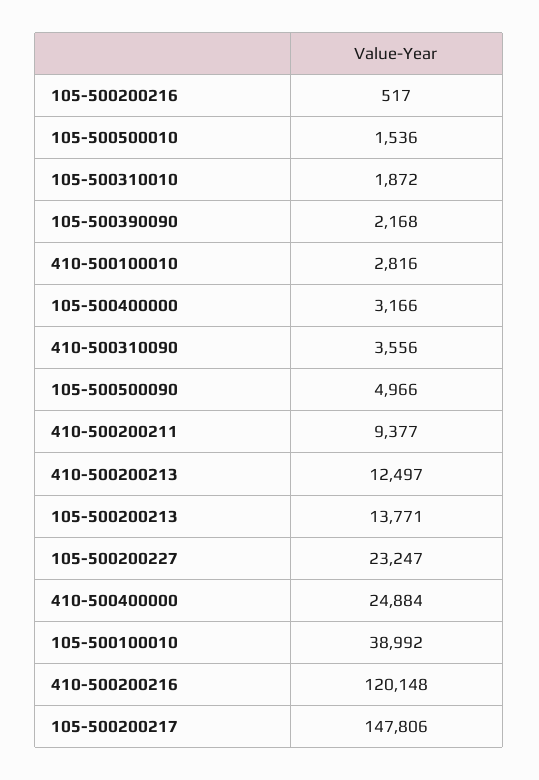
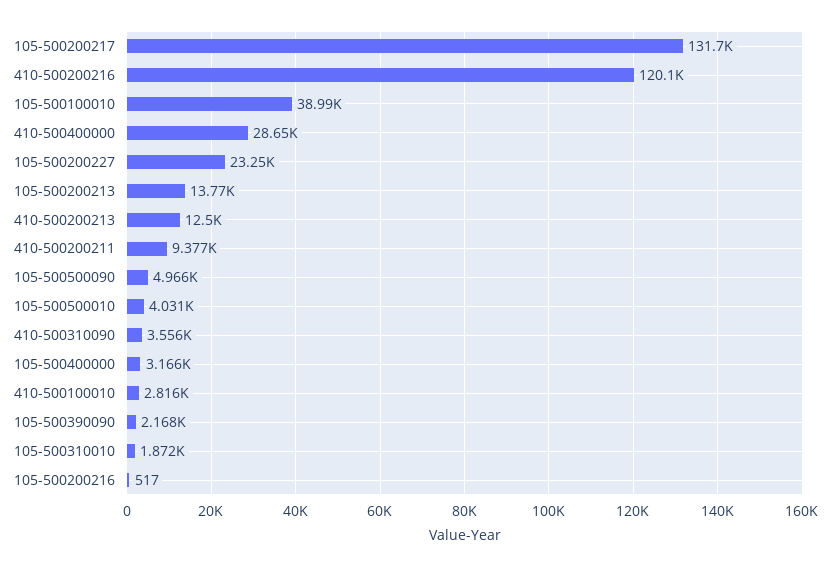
105-500500010: 1536 -> 4031
410-500400000: 24884 -> 28650
105-500200217: 147806 -> 131700

